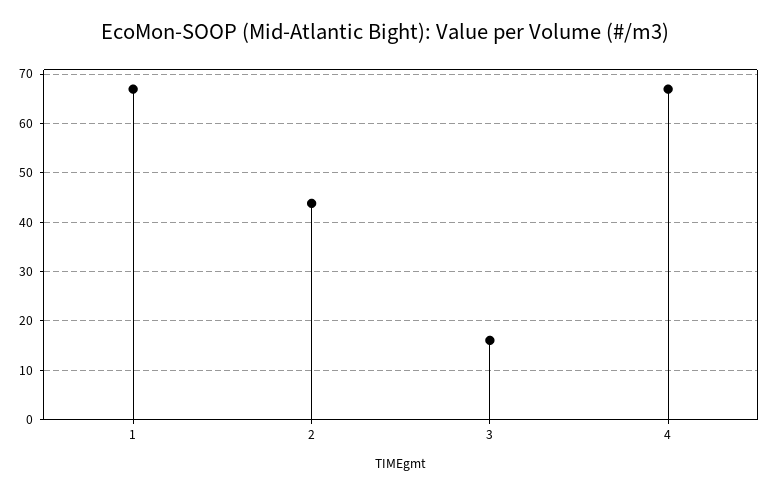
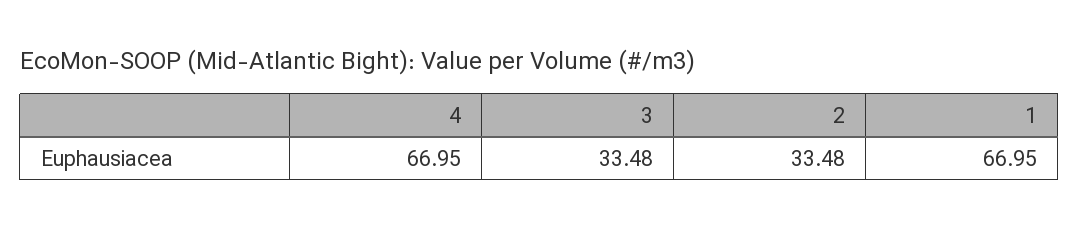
2: 44 -> 33.48
3: 16 -> 33.48

